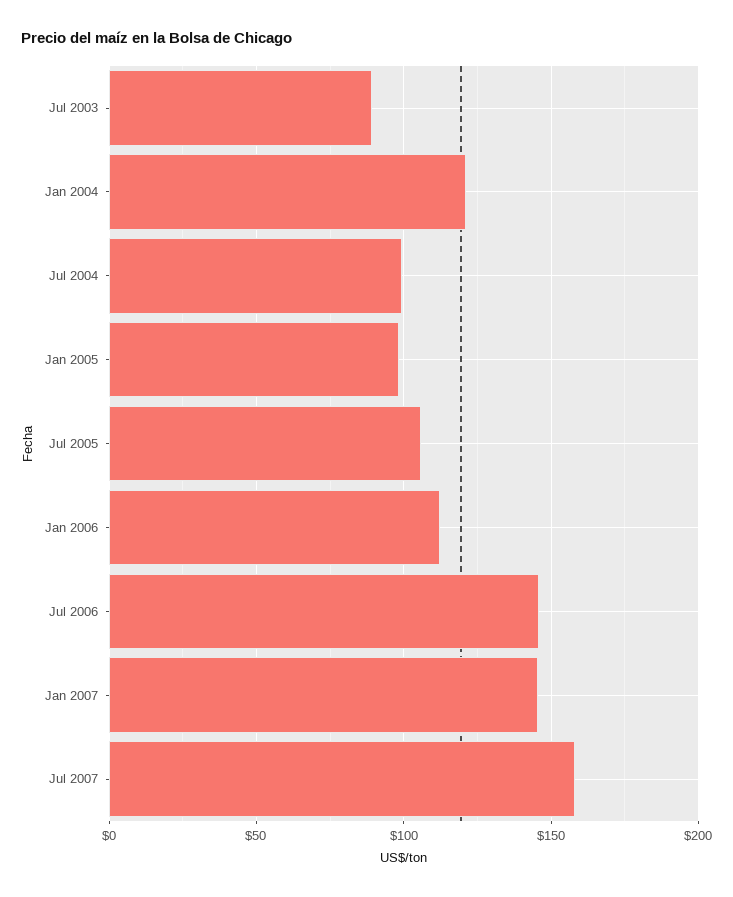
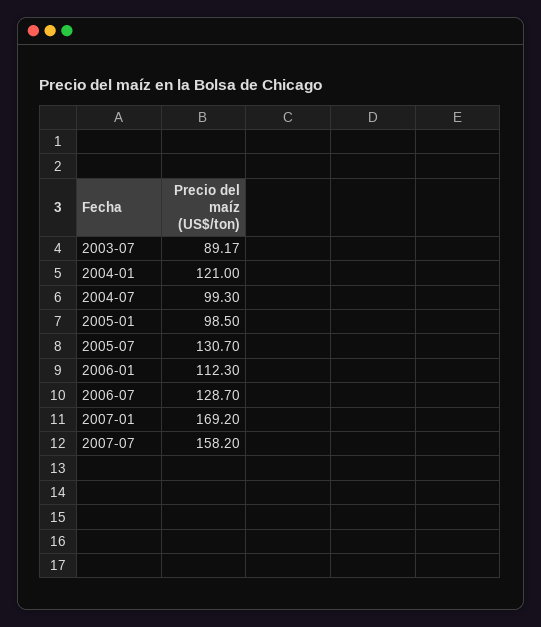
Jul 2005: 105 -> 130.7
Jul 2006: 145 -> 128.7
Jan 2007: 145 -> 169.2

